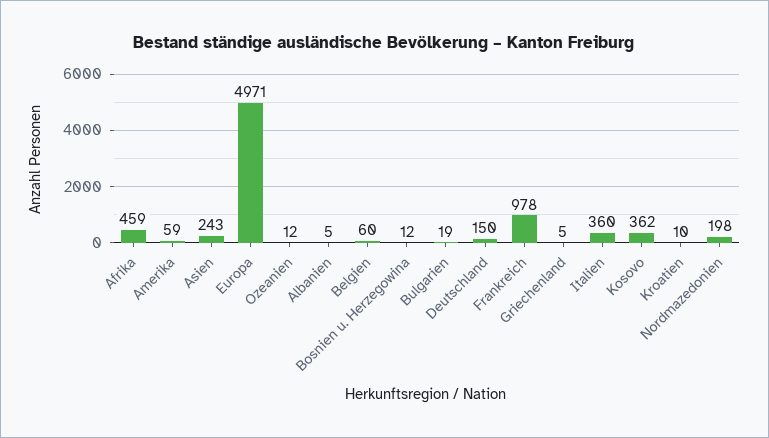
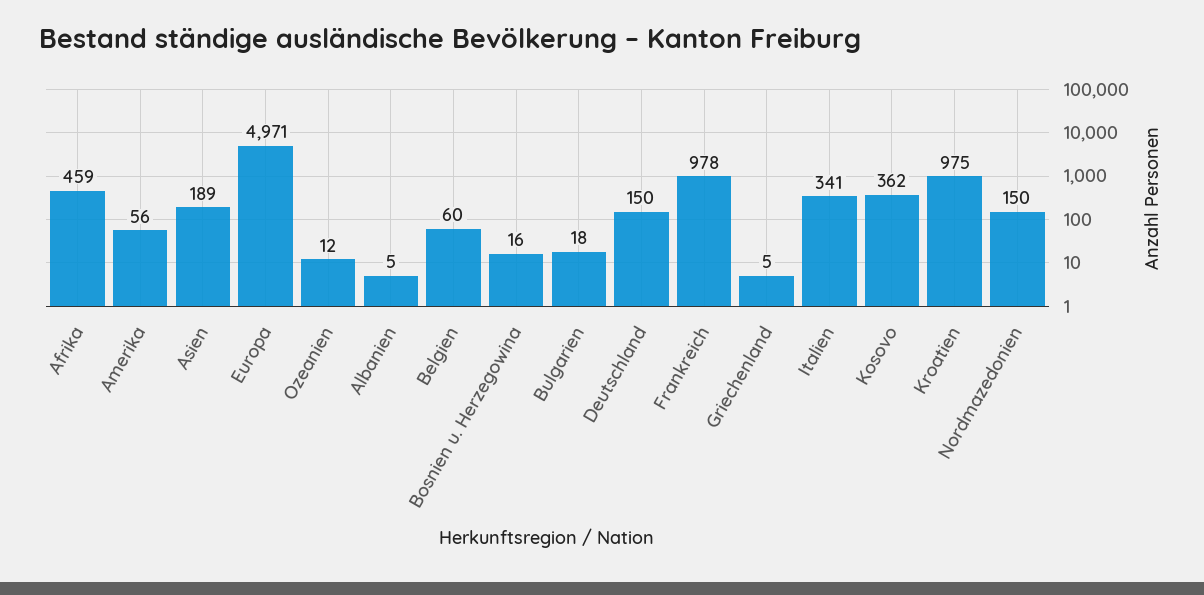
Amerika: 59 -> 56
Asien: 243 -> 189
Bosnien u. Herzegowina: 12 -> 16
Bulgarien: 19 -> 18
Italien: 360 -> 341
Kroatien: 10 -> 975
Nordmazedonien: 198 -> 150

